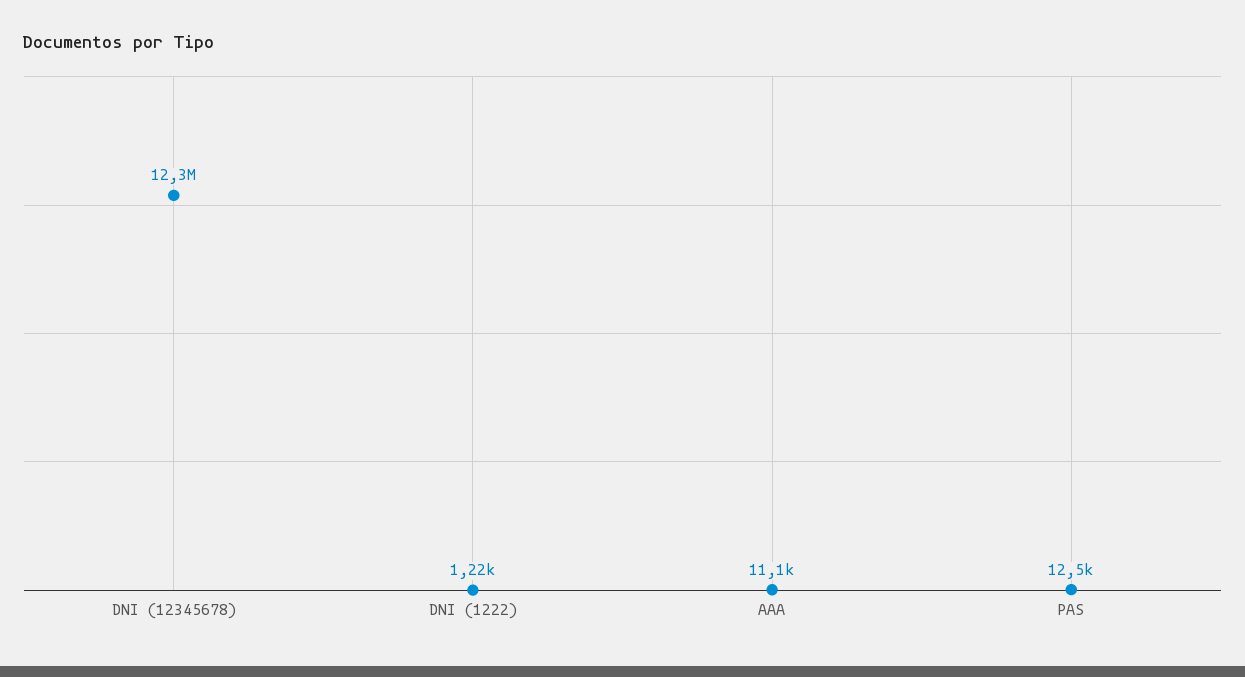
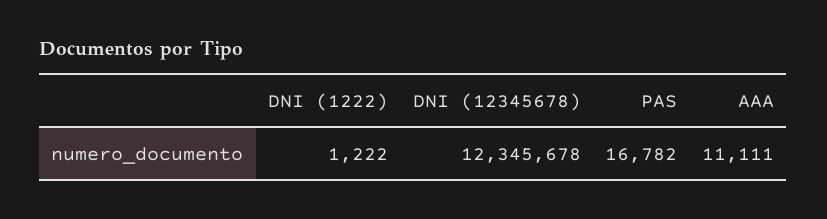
PAS: 12500 -> 16782

